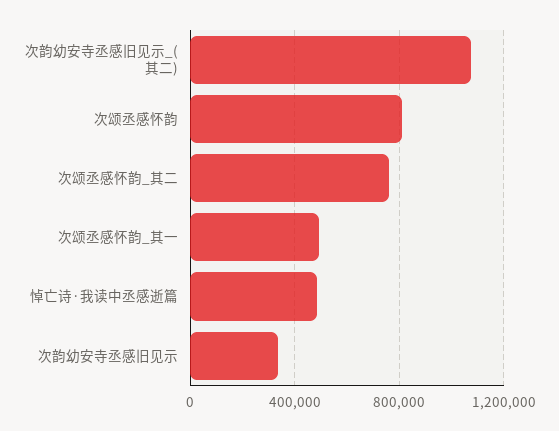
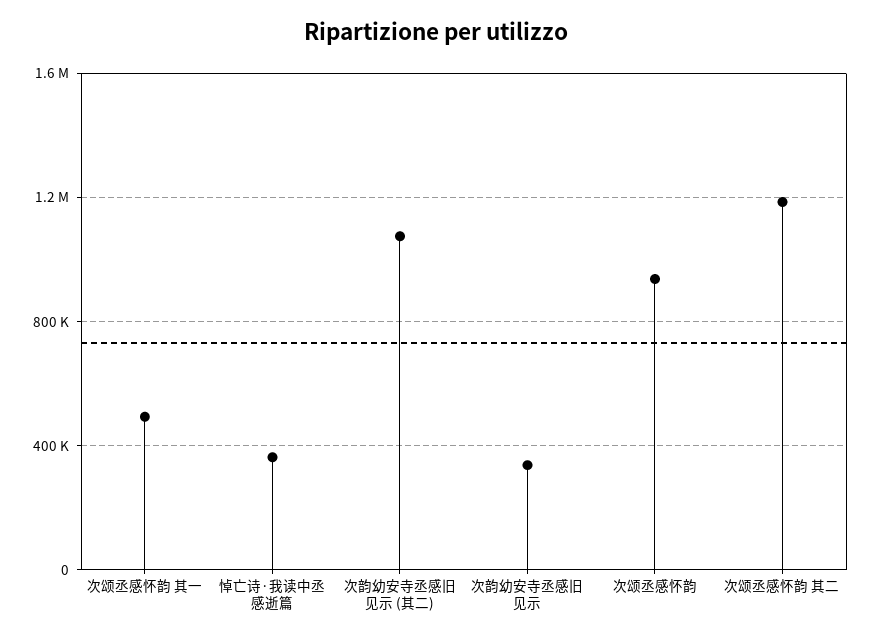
次颂丞感怀韵: 800000 -> 950000
次颂丞感怀韵_其二: 750000 -> 1200000
悼亡诗·我读中丞感逝篇: 500000 -> 350000

